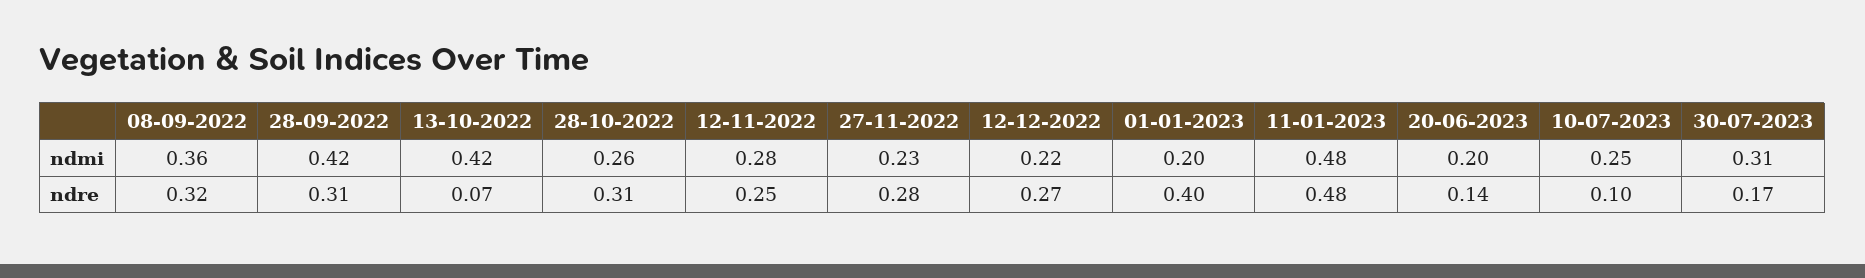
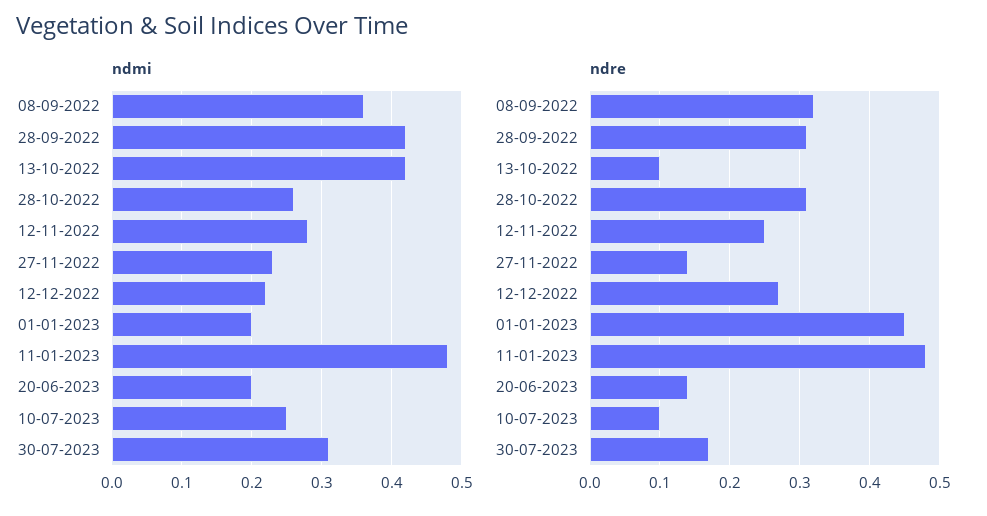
ndre, 13-10-2022: 0.07 -> 0.1
ndre, 27-11-2022: 0.28 -> 0.14
ndre, 01-01-2023: 0.4 -> 0.45

